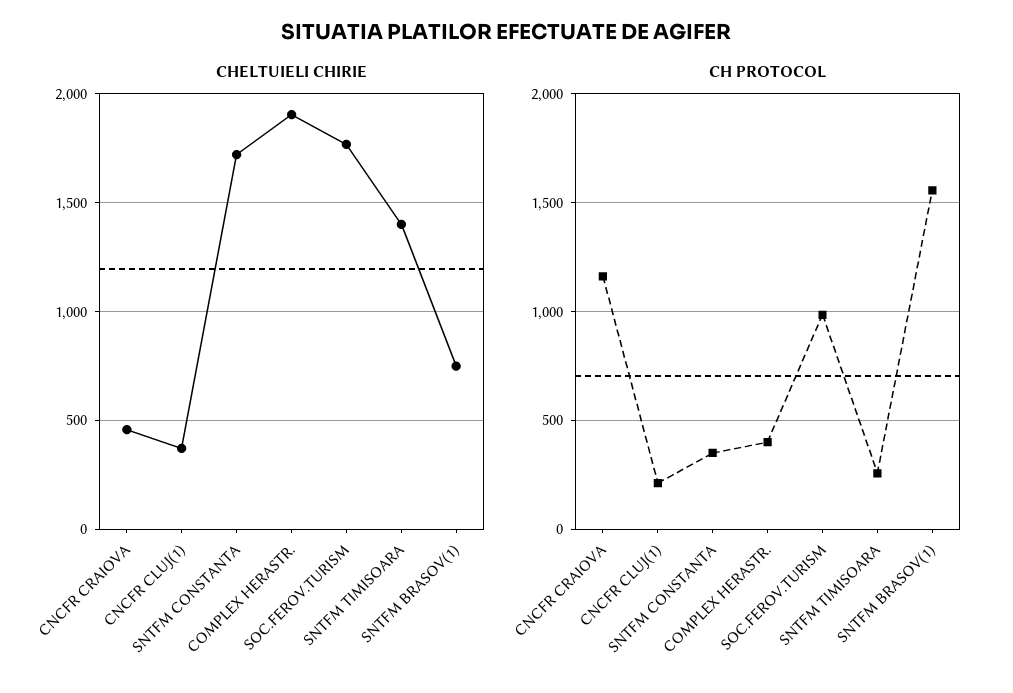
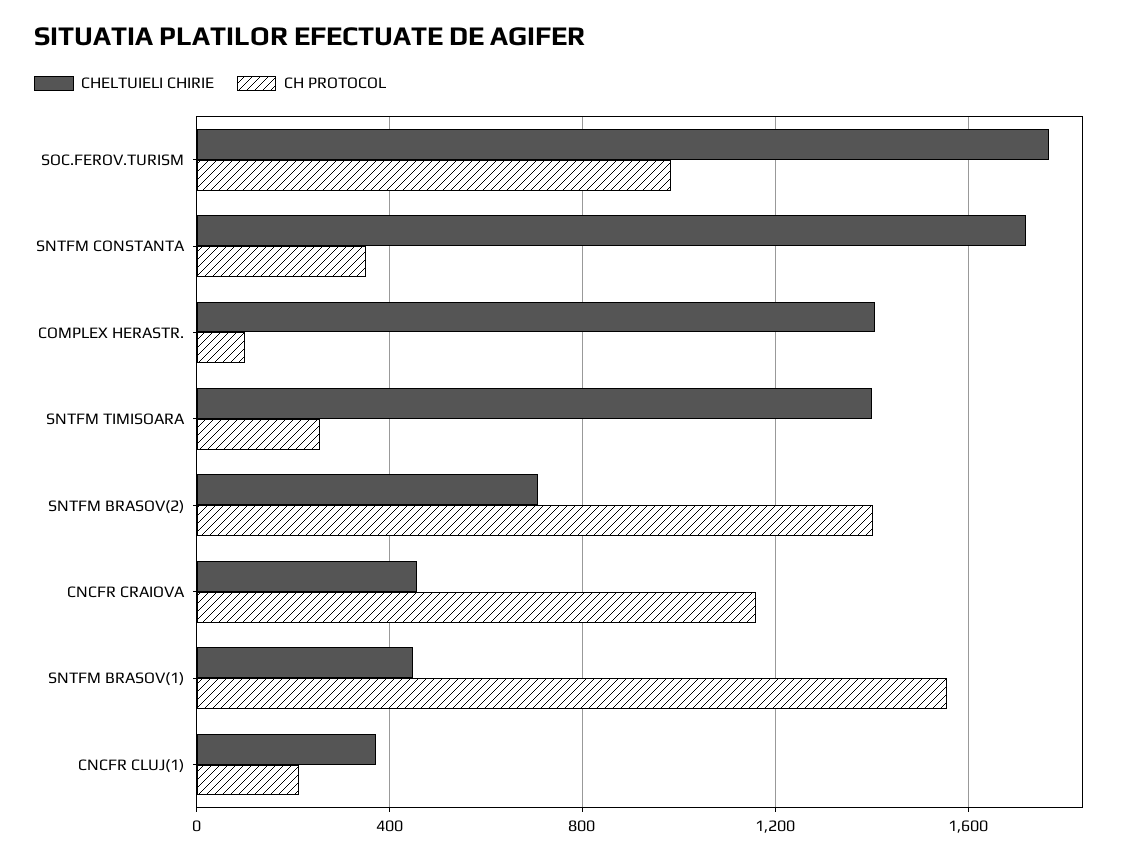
CHELTUIELI CHIRIE, COMPLEX HERASTR.: 1900 -> 1400
CHELTUIELI CHIRIE, SNTFM BRASOV(1): 750 -> 450
CH PROTOCOL, COMPLEX HERASTR.: 400 -> 100
CHELTUIELI CHIRIE, SNTFM BRASOV(2): none -> 700
CH PROTOCOL, SNTFM BRASOV(2): none -> 1400

